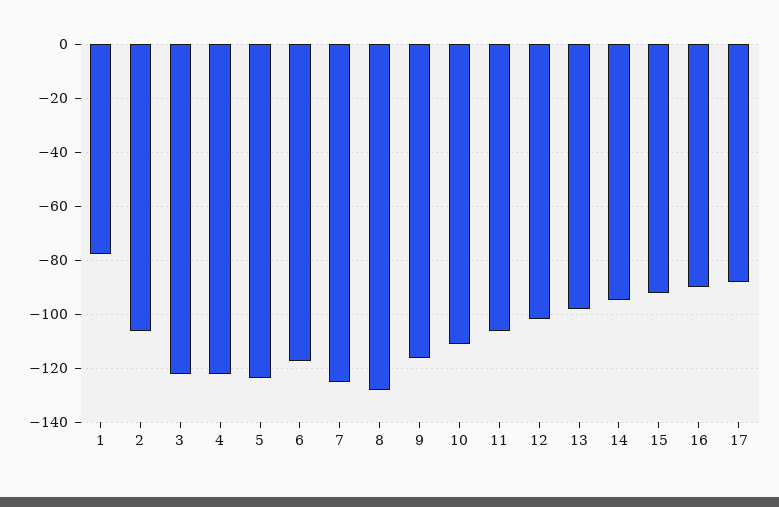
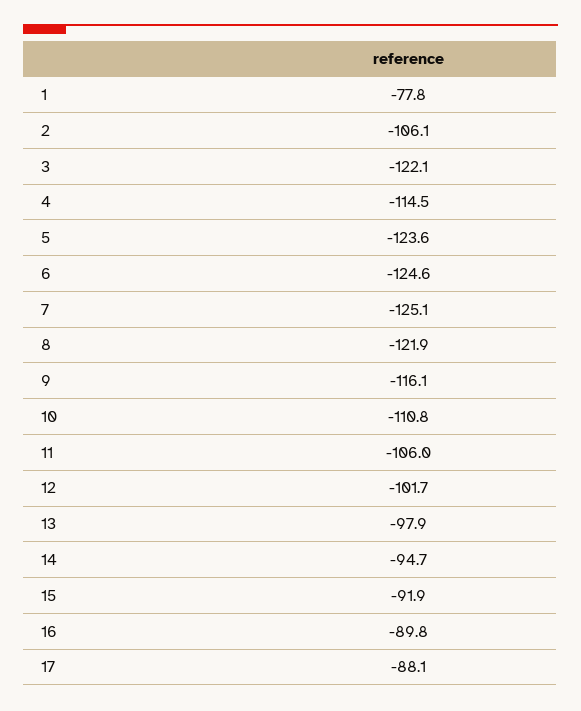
4: -122.5 -> -114.5
6: -117.5 -> -124.6
8: -127.5 -> -121.9

